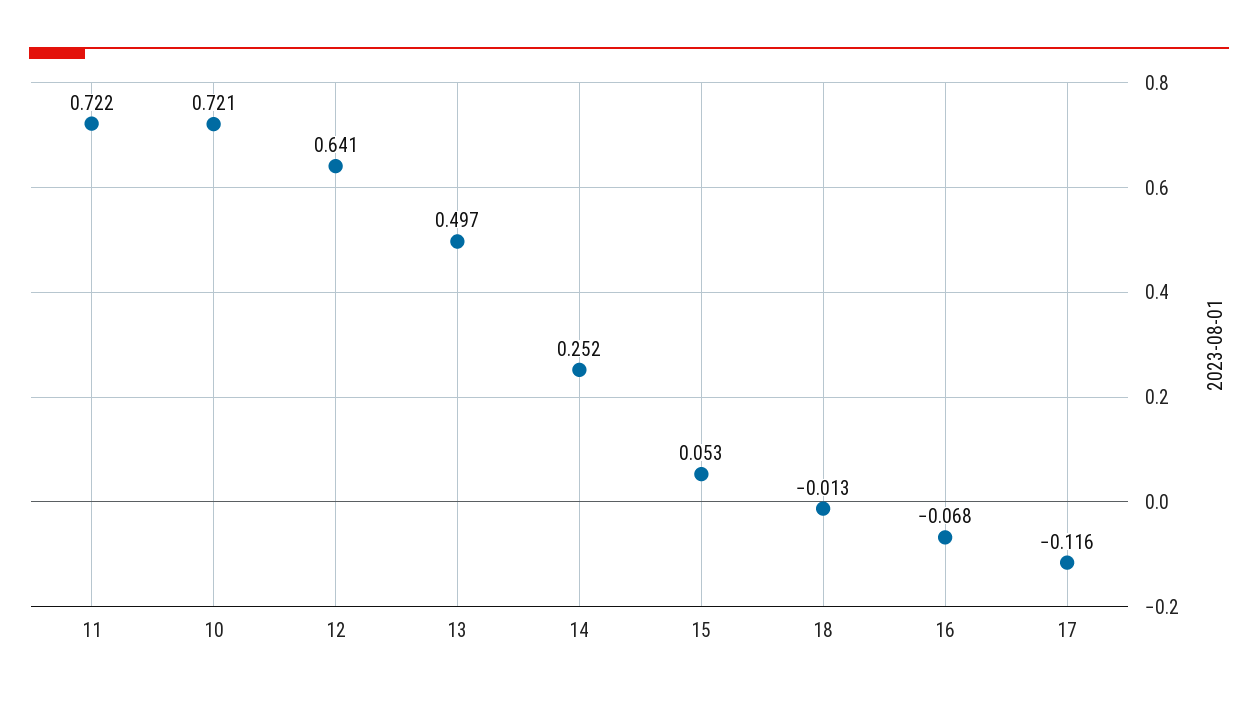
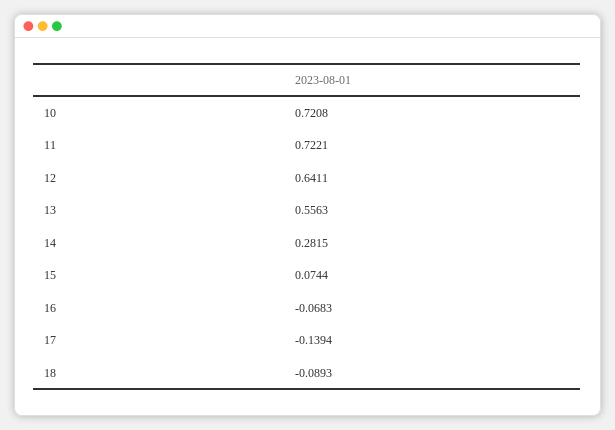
13: 0.497 -> 0.5563
14: 0.252 -> 0.2815
15: 0.053 -> 0.0744
18: -0.013 -> -0.0893
17: -0.116 -> -0.1394

